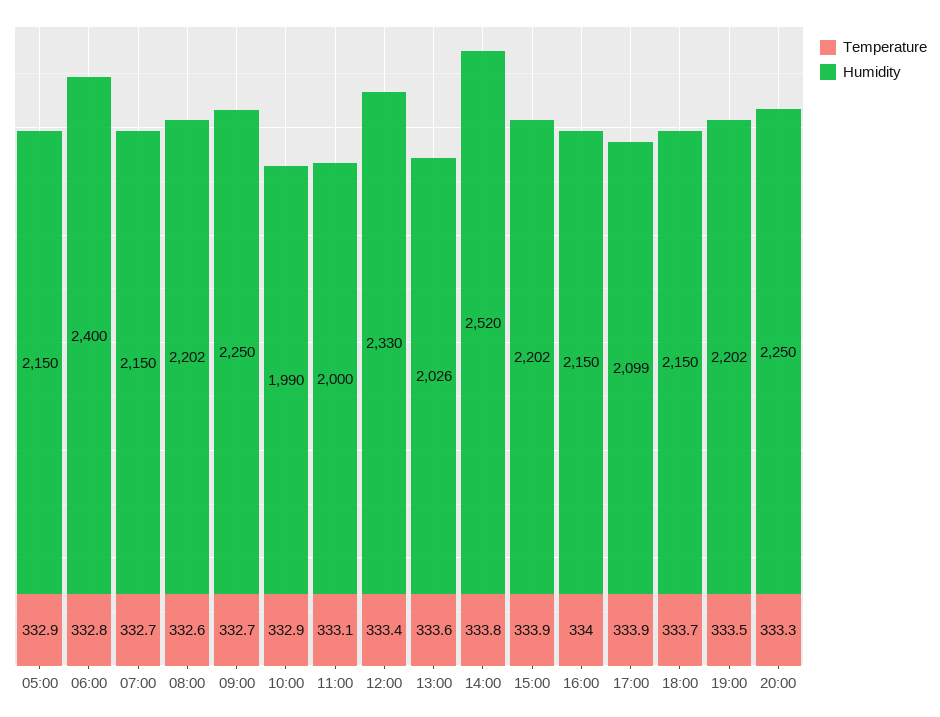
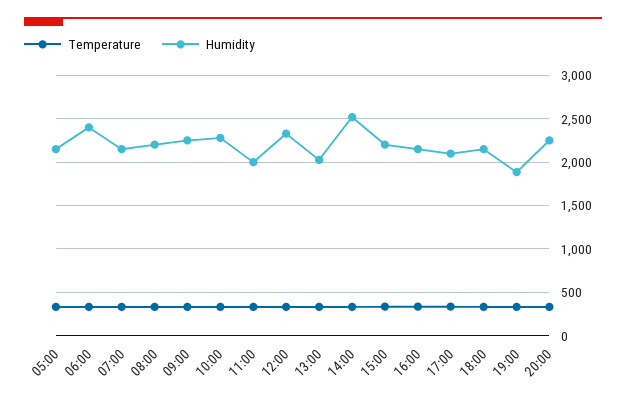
Humidity, 10:00: 1990 -> 2300
Humidity, 19:00: 2202 -> 1900

